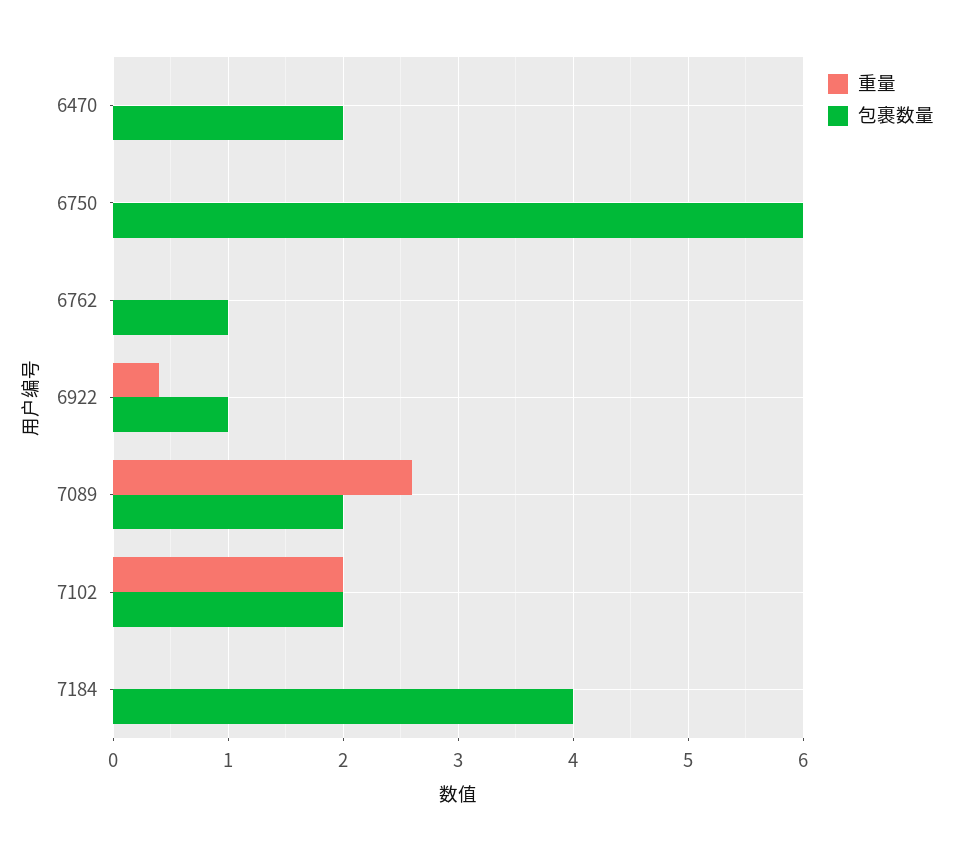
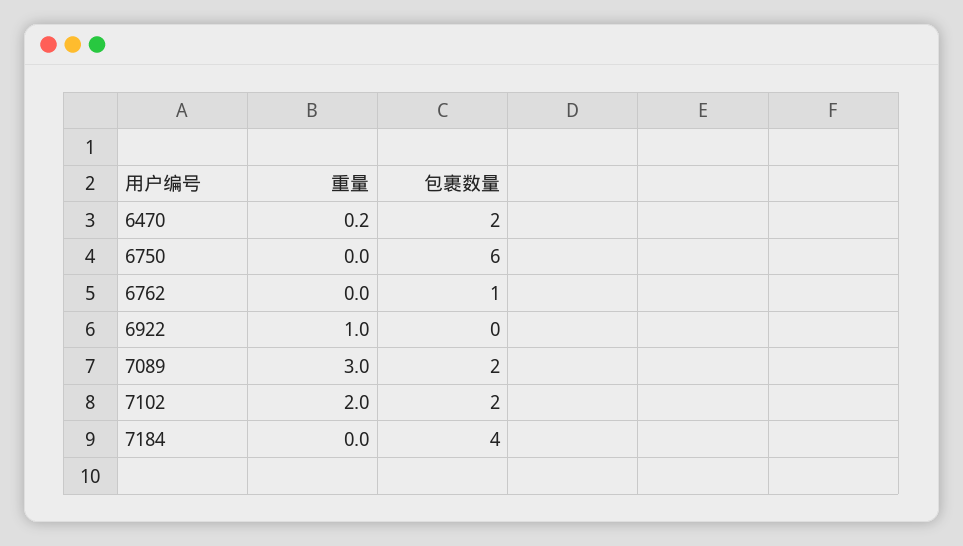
重量, 6470: 0 -> 0.2
重量, 6922: 0.4 -> 1
包裹数量, 6922: 1 -> 0
重量, 7089: 2.6 -> 3

